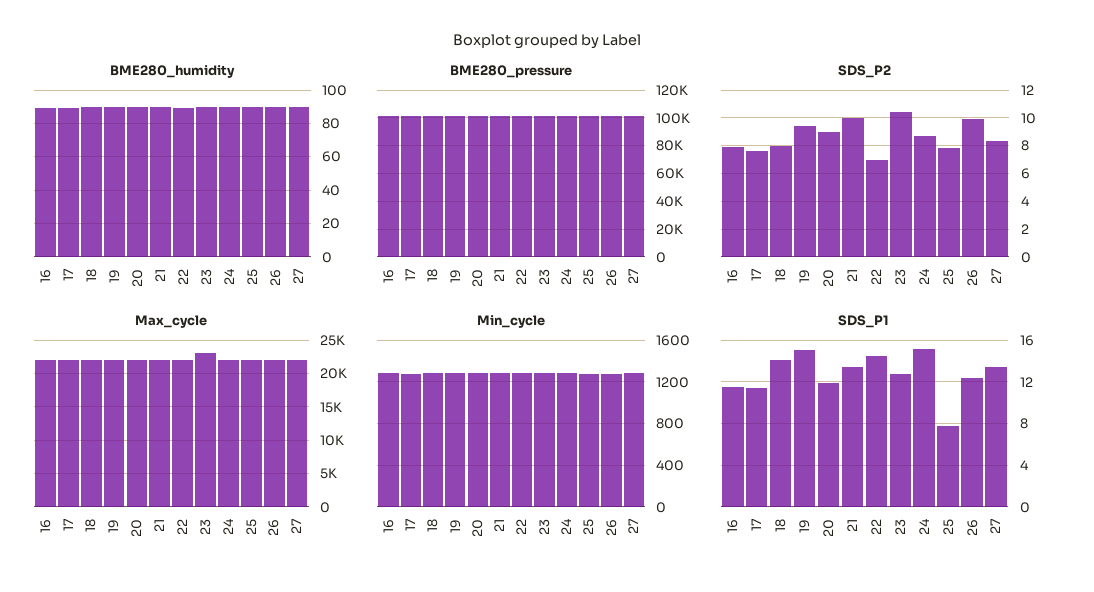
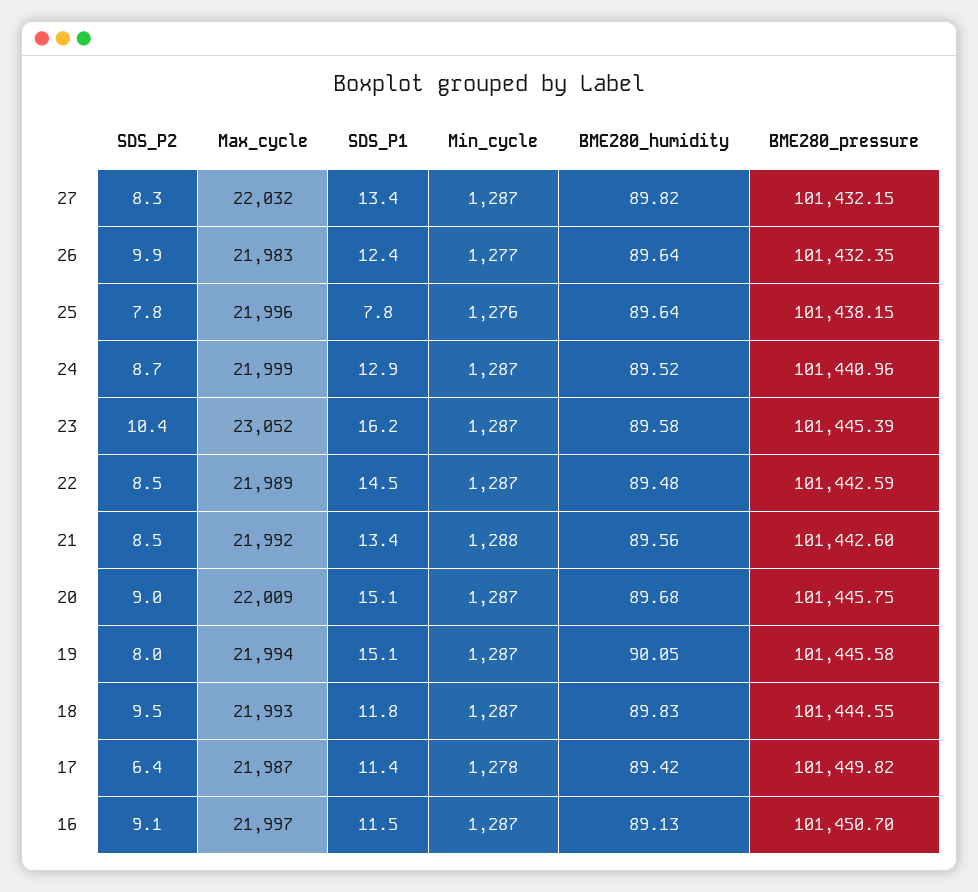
SDS_P2, 16: 8 -> 9.1
SDS_P2, 17: 7.5 -> 6.4
SDS_P2, 18: 8 -> 9.5
SDS_P2, 19: 9.5 -> 8
SDS_P2, 21: 10 -> 8.5
SDS_P2, 22: 7 -> 8.5
SDS_P1, 18: 14 -> 11.8
SDS_P1, 20: 12 -> 15.1
SDS_P1, 23: 13 -> 16.2
SDS_P1, 24: 15 -> 12.9

